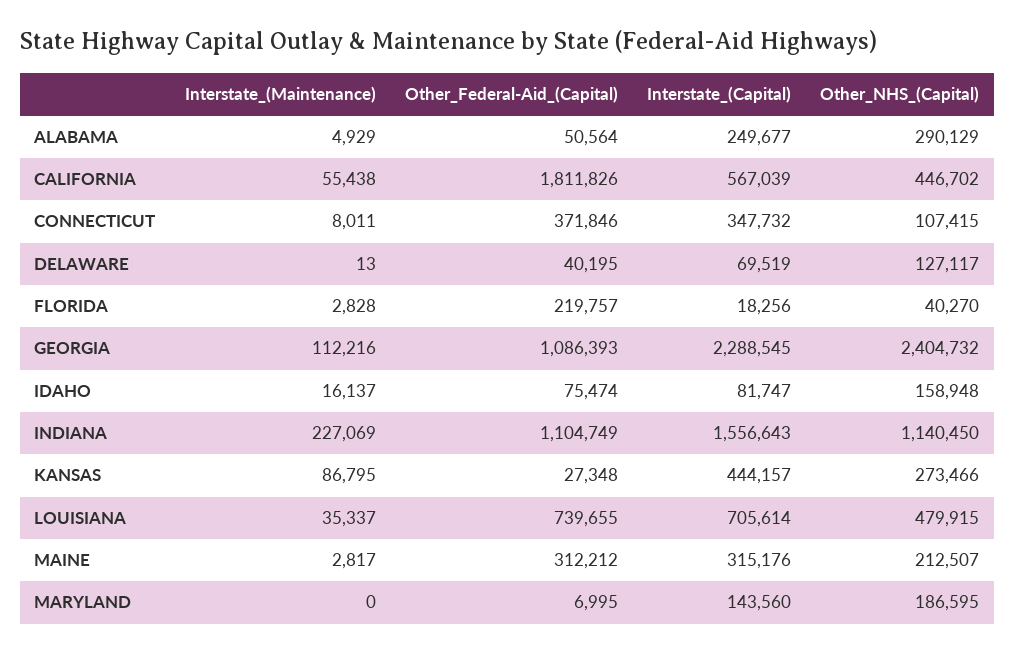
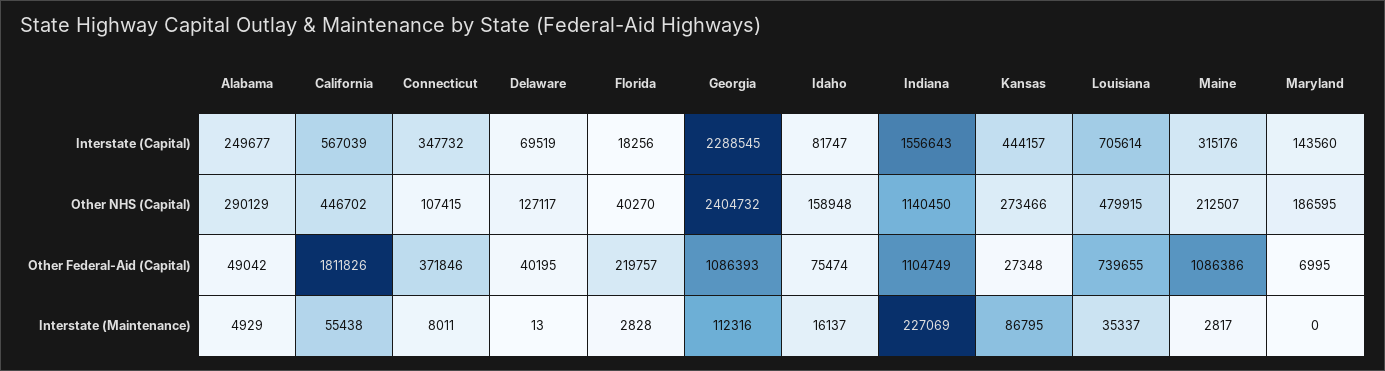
Other_Federal-Aid_(Capital), ALABAMA: 50564 -> 49042
Interstate_(Maintenance), GEORGIA: 112216 -> 112316
Other_Federal-Aid_(Capital), MAINE: 312212 -> 1086386

